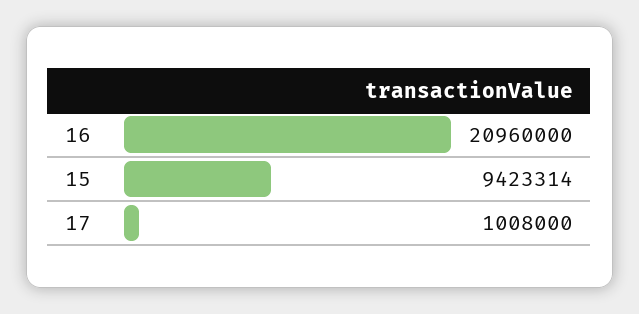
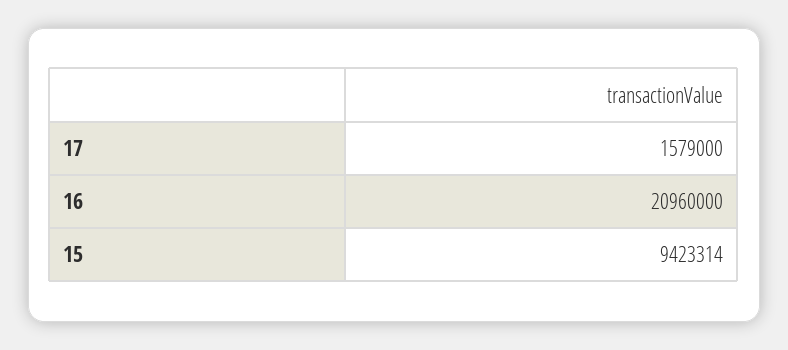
17: 1008000 -> 1579000

